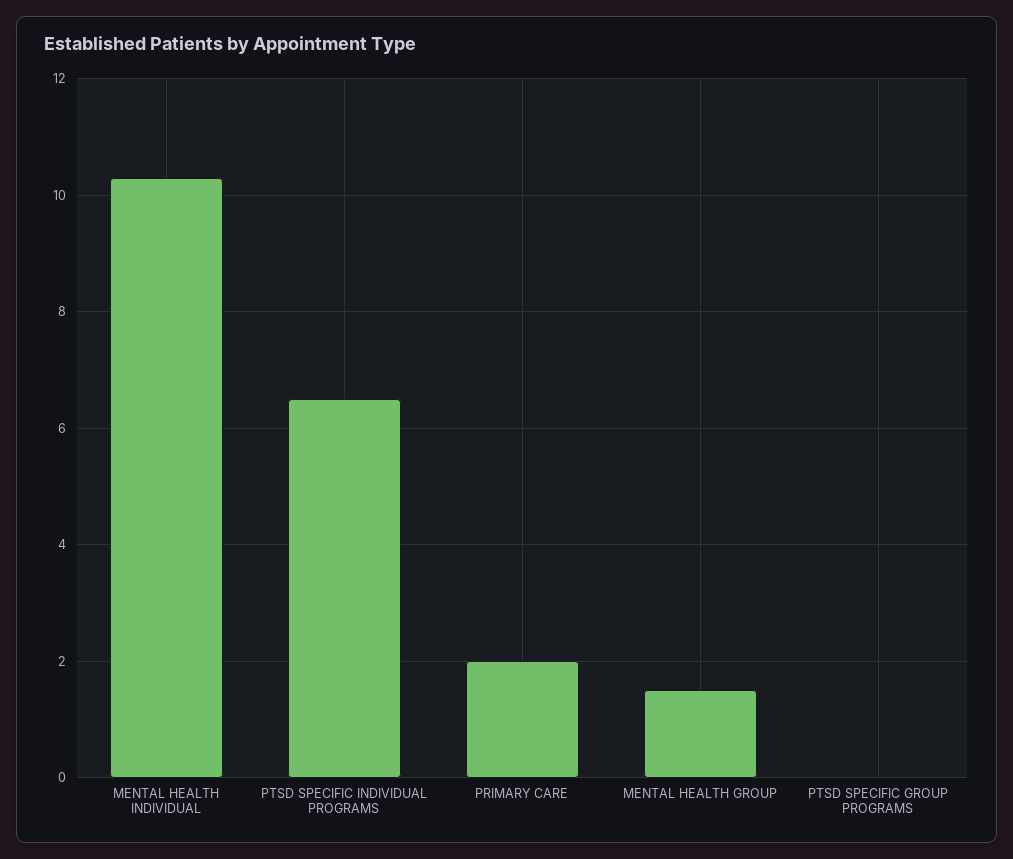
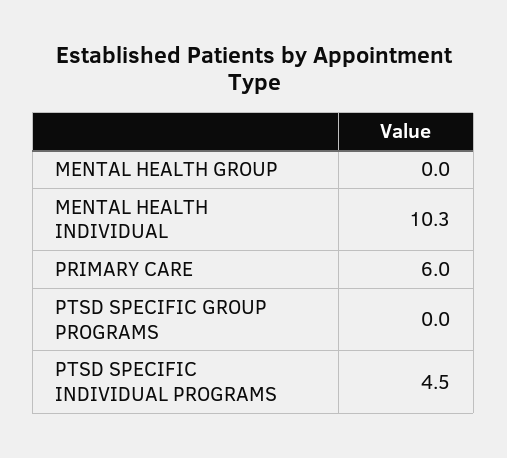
PTSD SPECIFIC INDIVIDUAL PROGRAMS: 6.5 -> 4.5
PRIMARY CARE: 2 -> 6
MENTAL HEALTH GROUP: 1.5 -> 0

